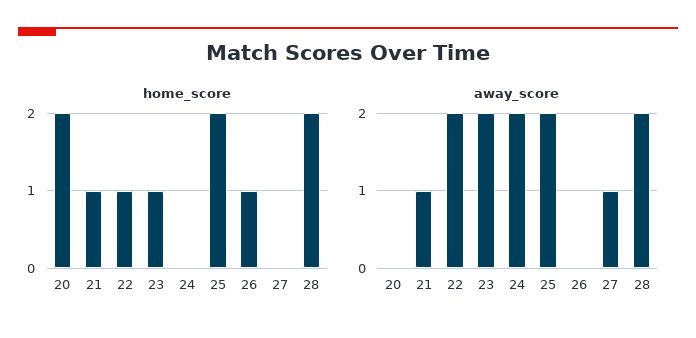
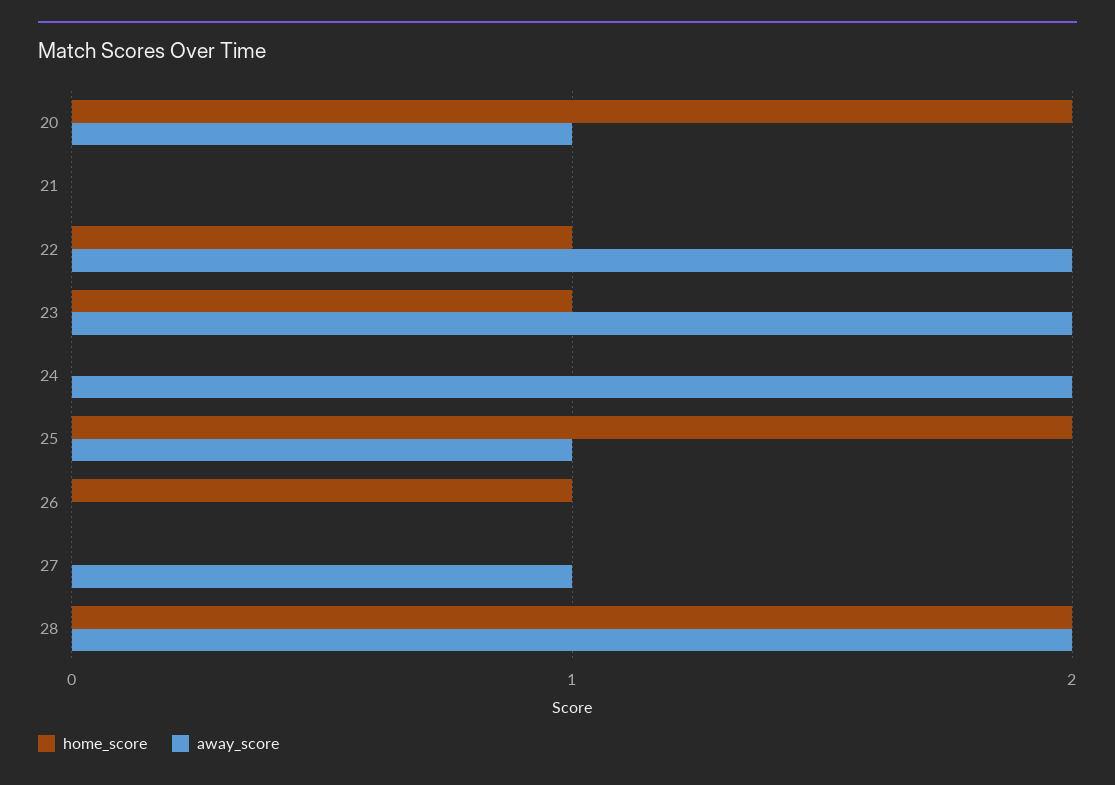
home_score, 21: 1 -> 0
away_score, 20: 0 -> 1
away_score, 21: 1 -> 0
away_score, 25: 2 -> 1

